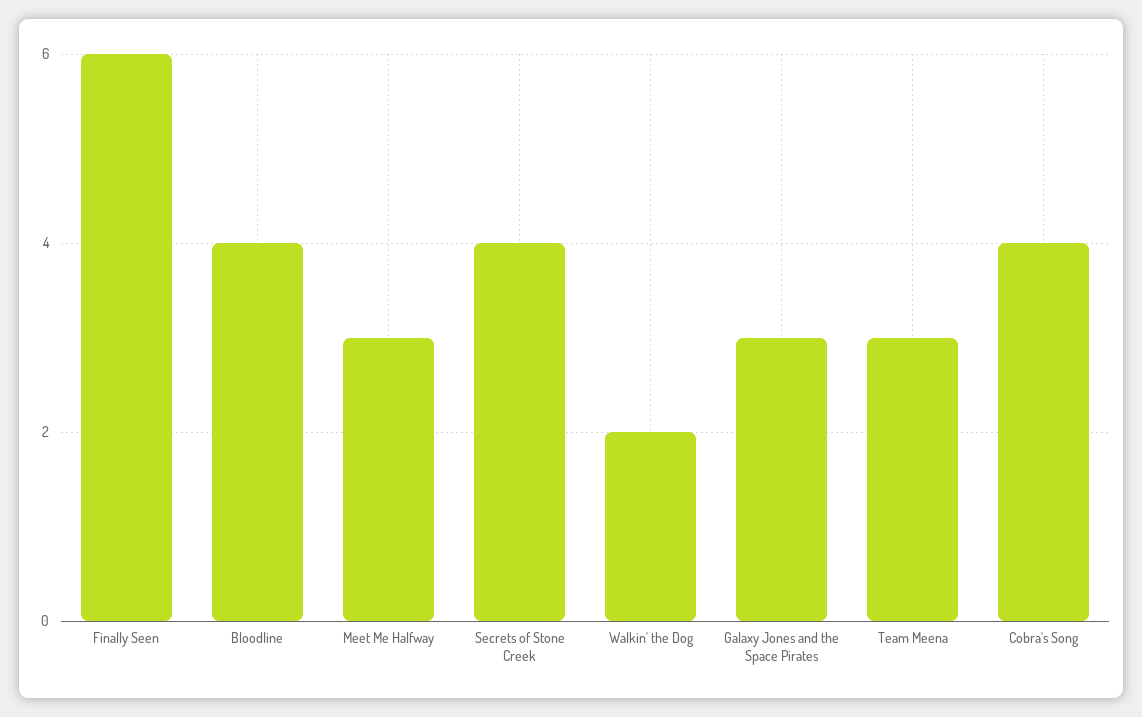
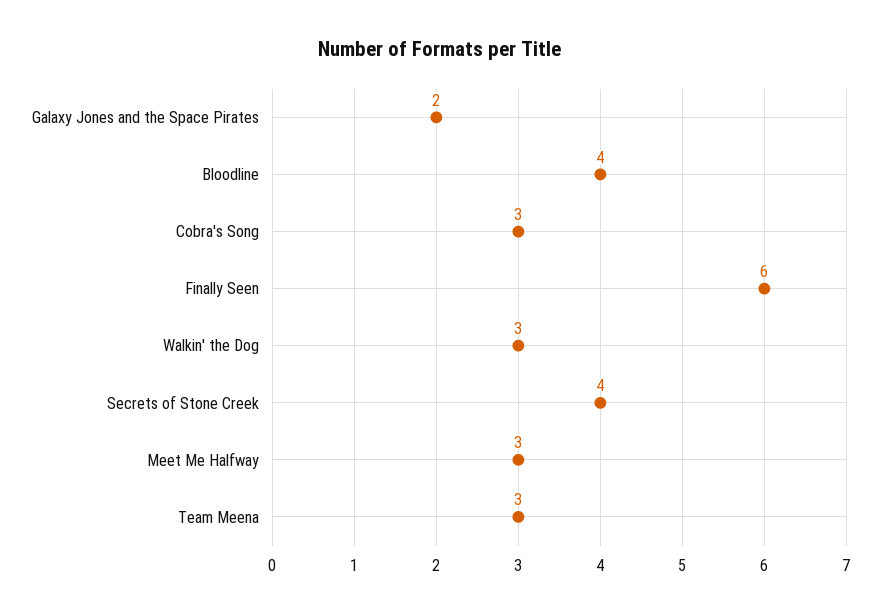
Walkin' the Dog: 2 -> 3
Galaxy Jones and the Space Pirates: 3 -> 2
Cobra's Song: 4 -> 3

